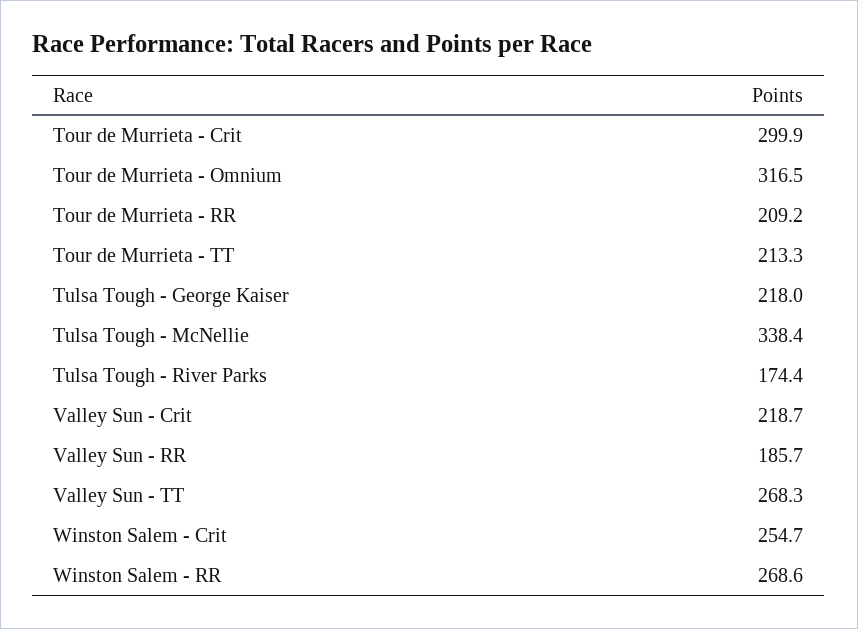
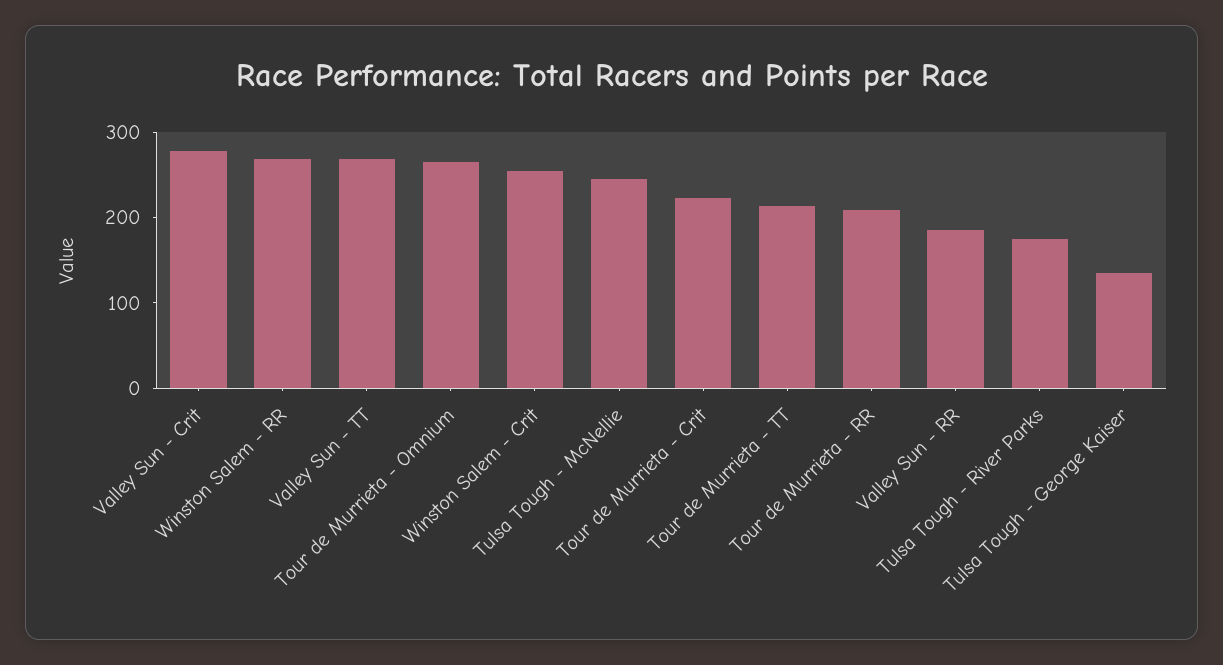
Tour de Murrieta - Crit: 299.9 -> 220
Tour de Murrieta - Omnium: 316.5 -> 260
Tulsa Tough - George Kaiser: 218 -> 140
Tulsa Tough - McNellie: 338.4 -> 240
Valley Sun - Crit: 218.7 -> 280

